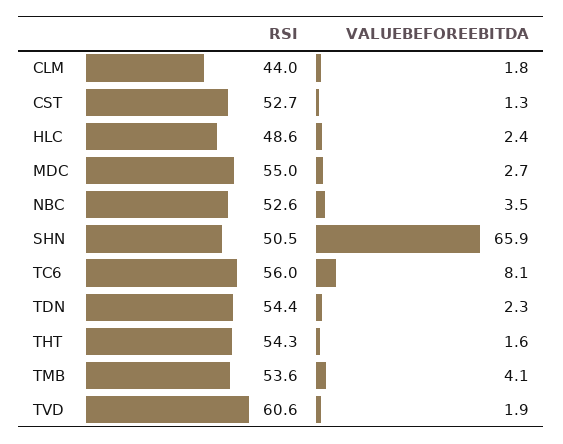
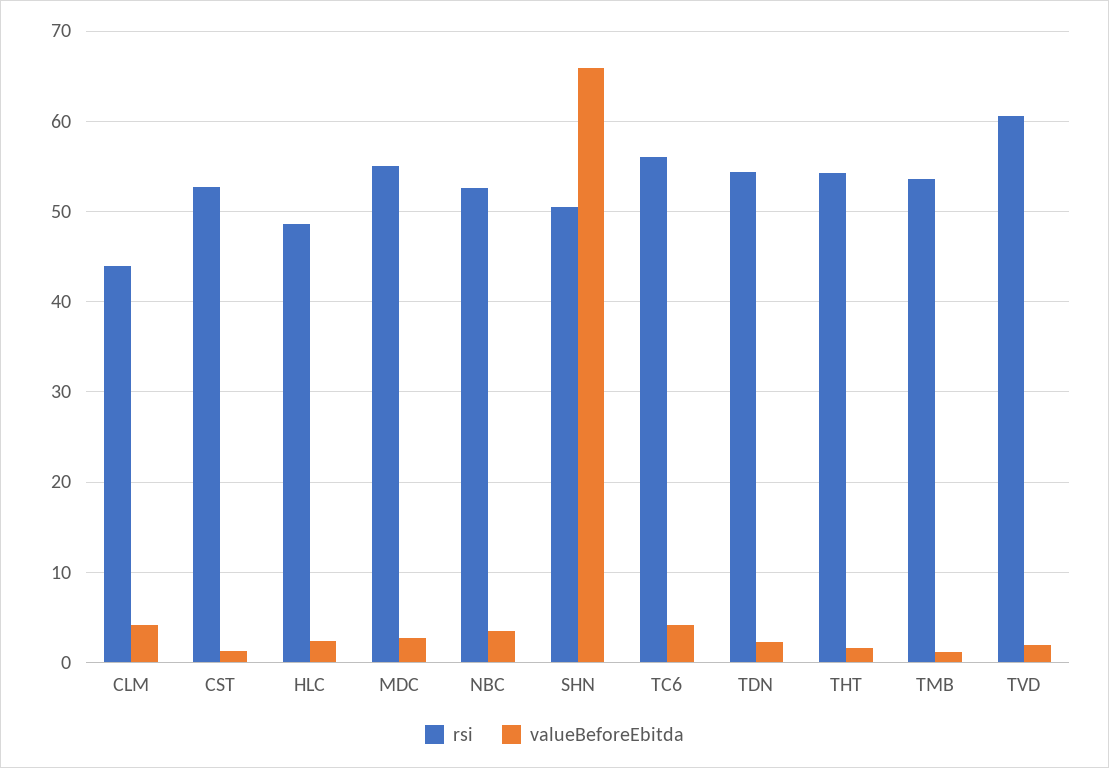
VALUEBEFOREEBITDA, CLM: 1.8 -> 4
VALUEBEFOREEBITDA, TC6: 8.1 -> 4
VALUEBEFOREEBITDA, TMB: 4.1 -> 1

